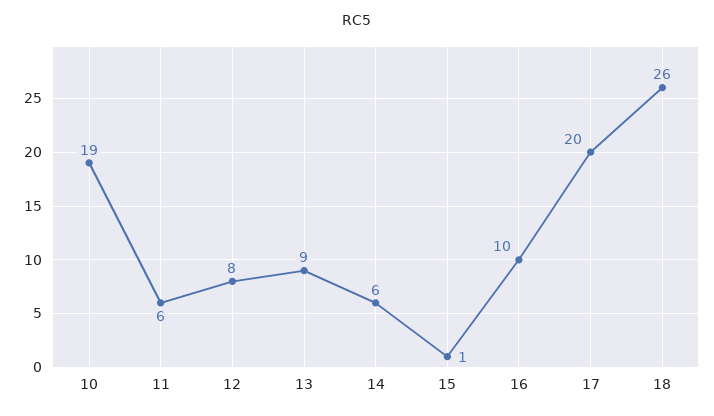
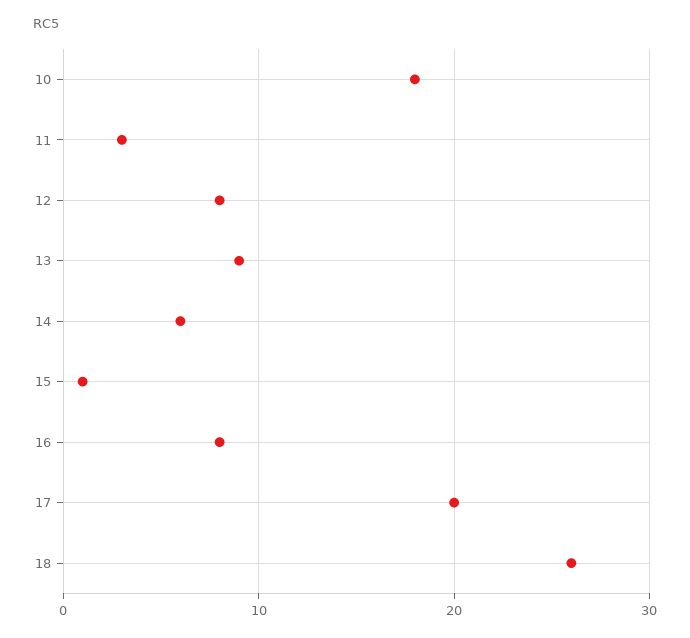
10: 19 -> 18
11: 6 -> 3
16: 10 -> 8

